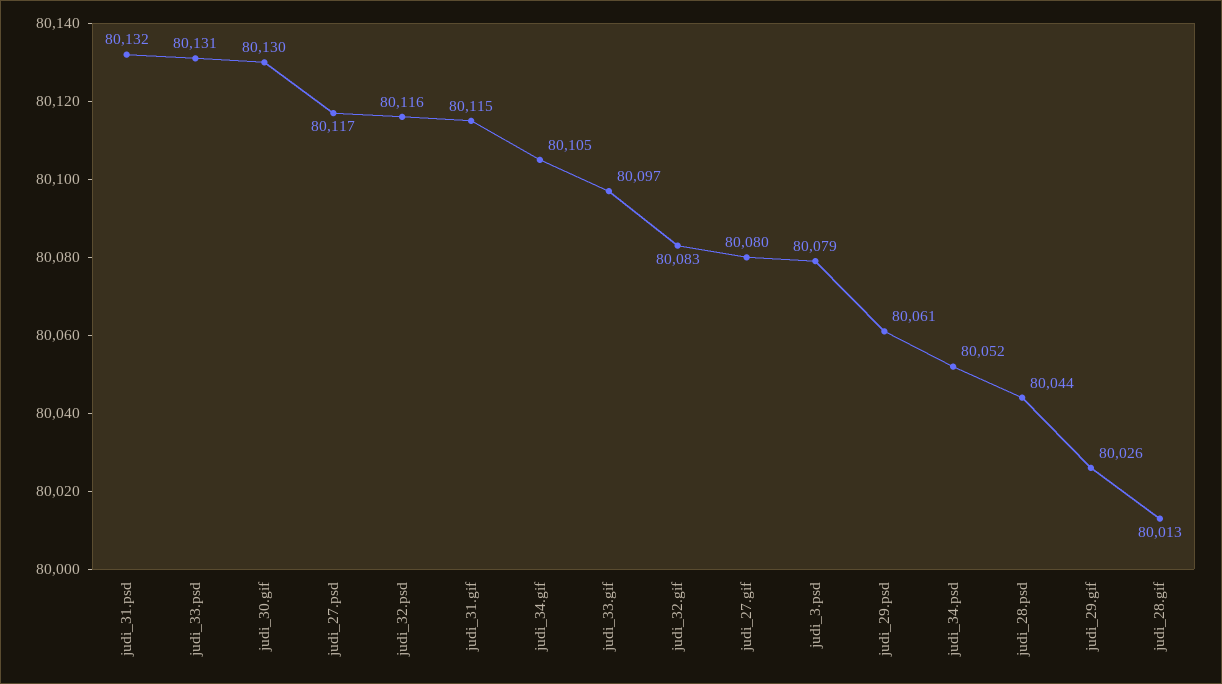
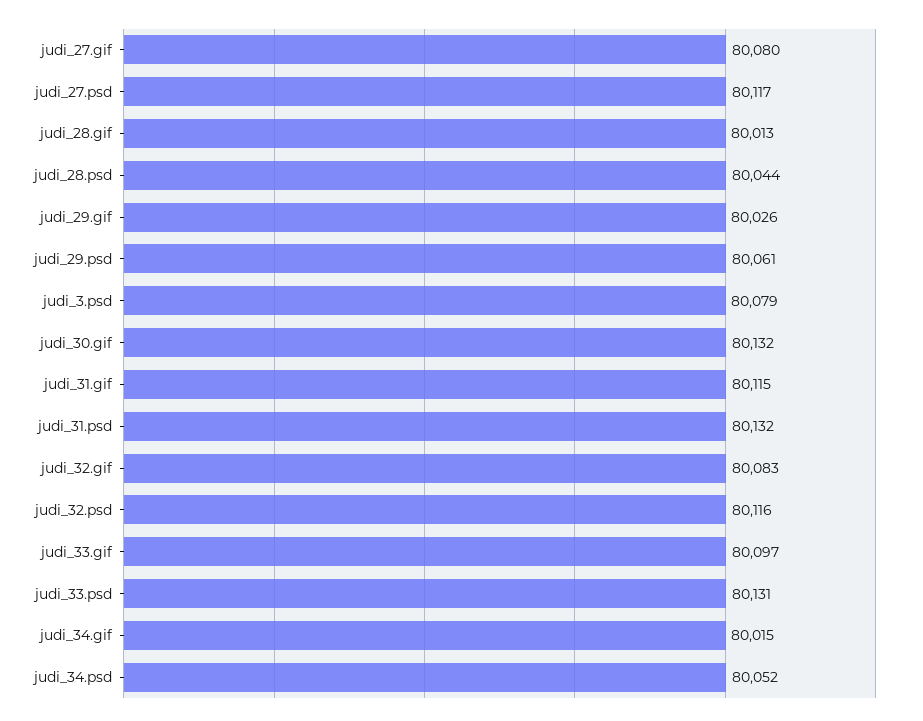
judi_30.gif: 80130 -> 80132
judi_34.gif: 80105 -> 80015

